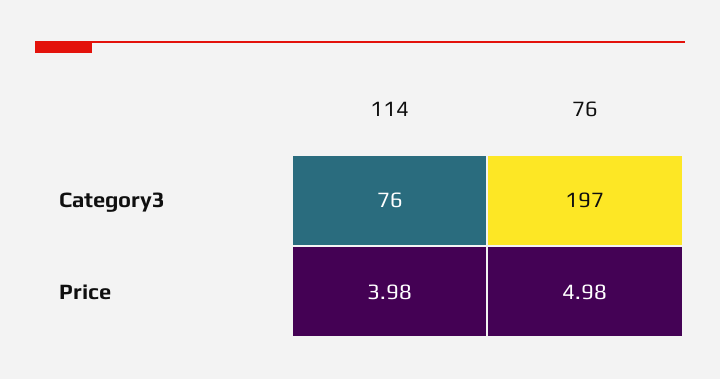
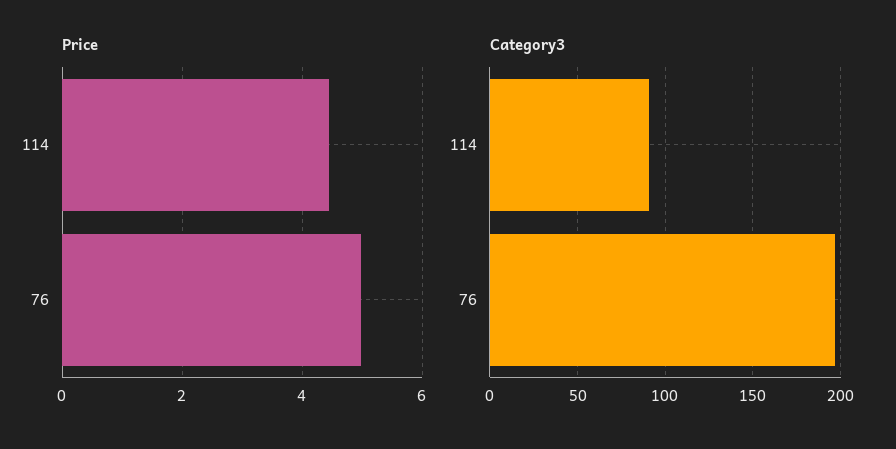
Category3, 114: 76 -> 90
Price, 114: 3.98 -> 4.4

